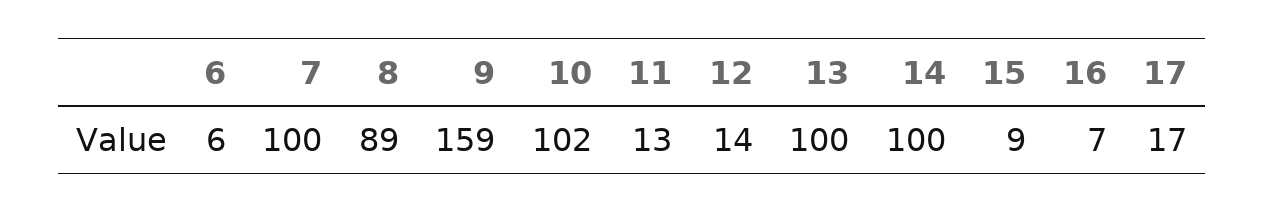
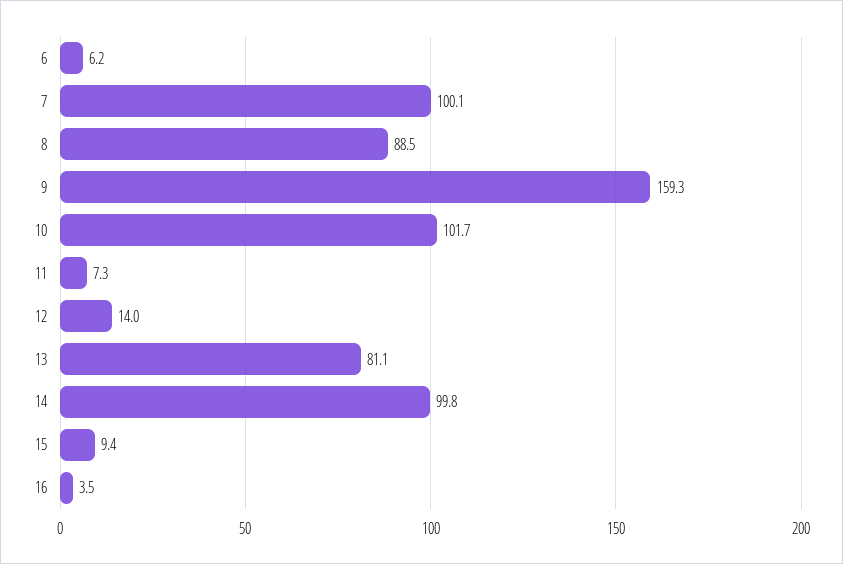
11: 13 -> 7.3
13: 100 -> 81.1
16: 7 -> 3.5
17: 17 -> none

